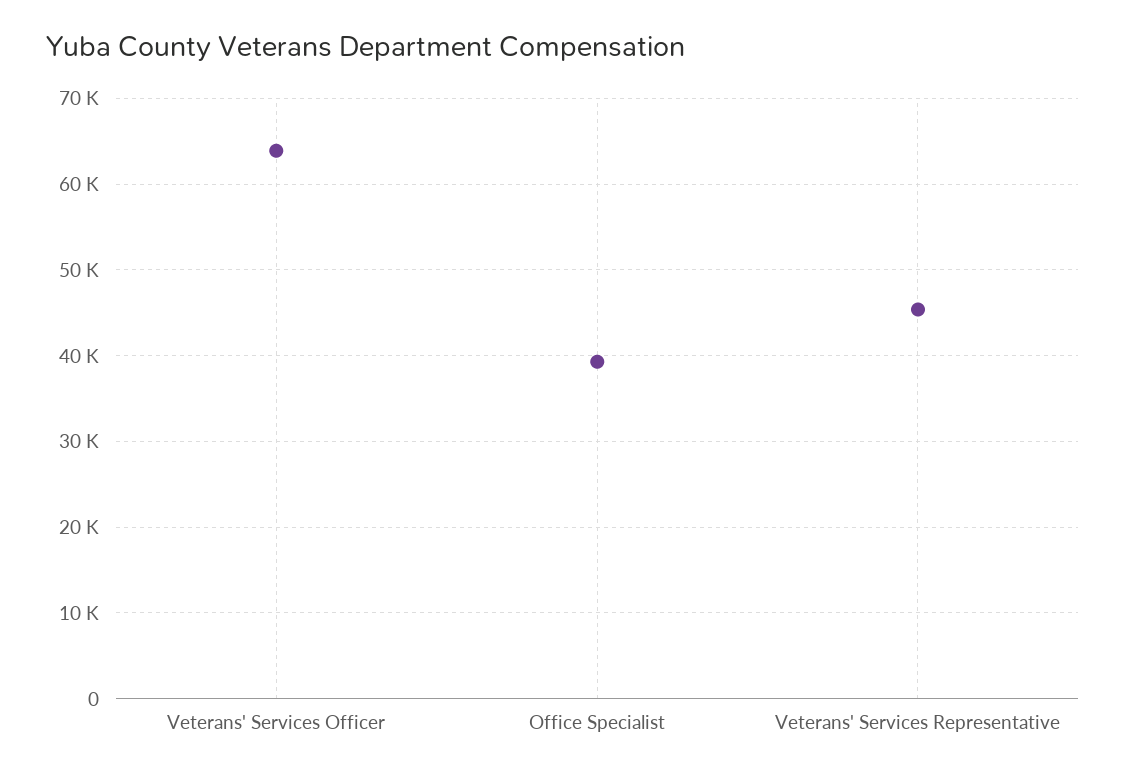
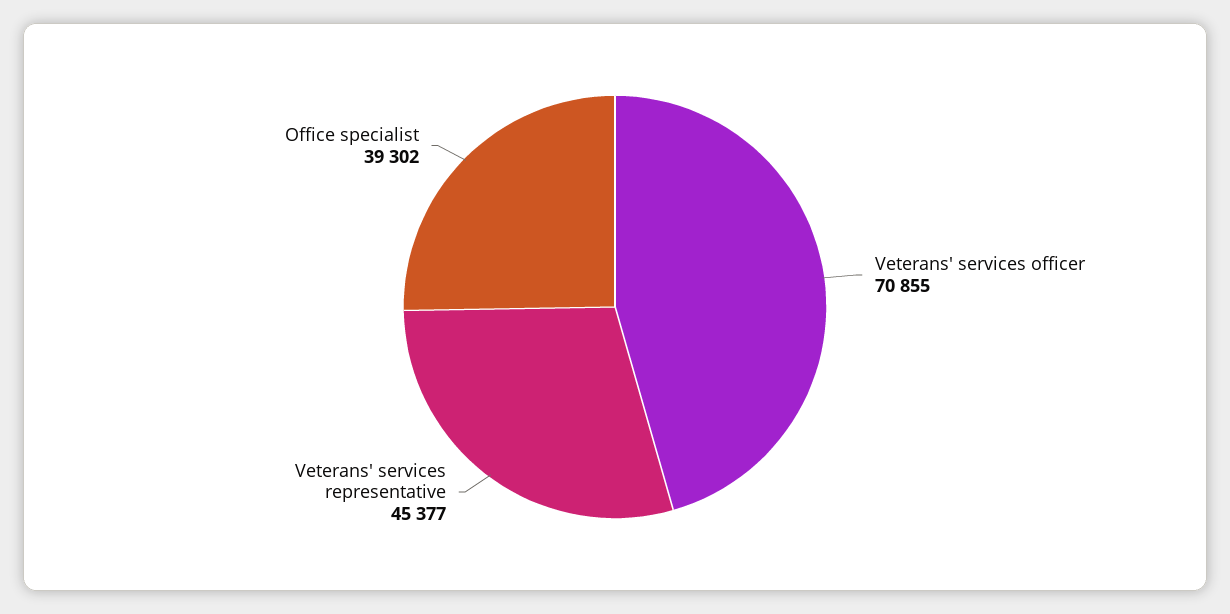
Veterans' Services Officer: 64000 -> 70855

